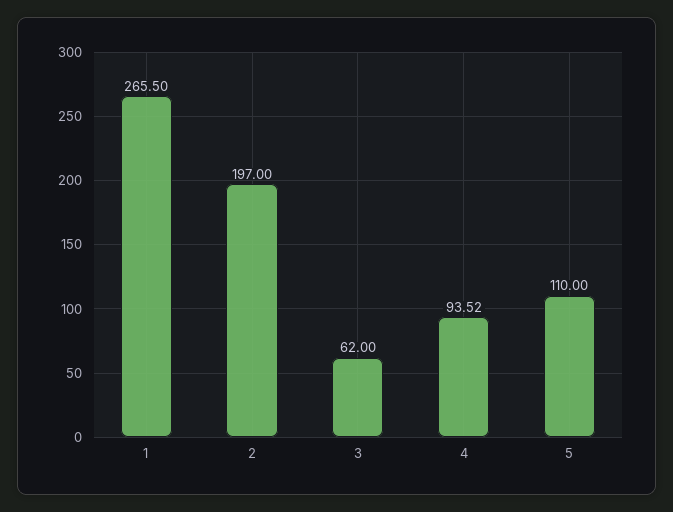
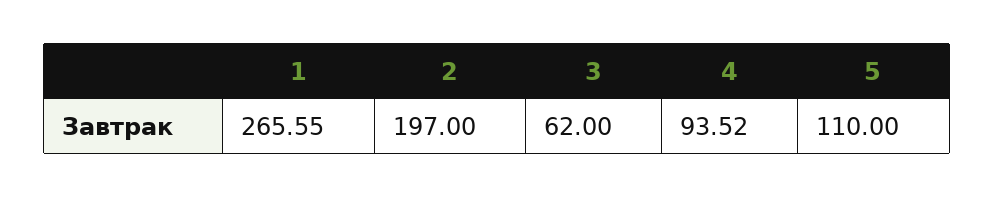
1: 265.5 -> 265.55

